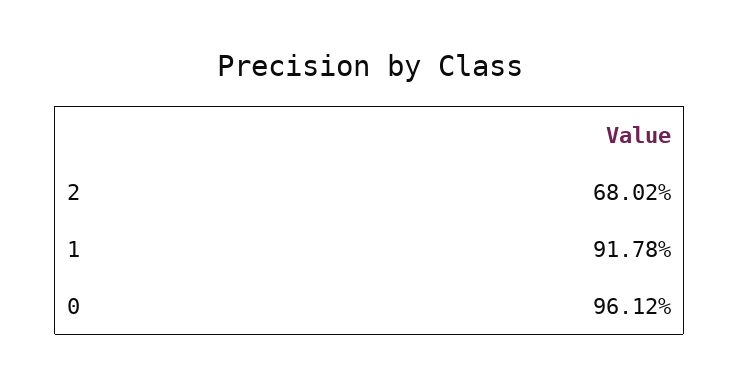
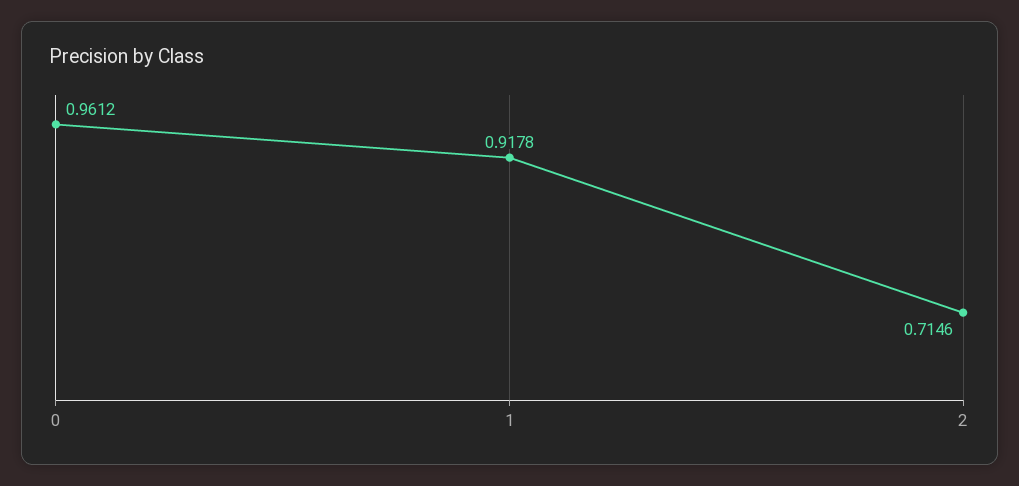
2: 0.6802 -> 0.7146

